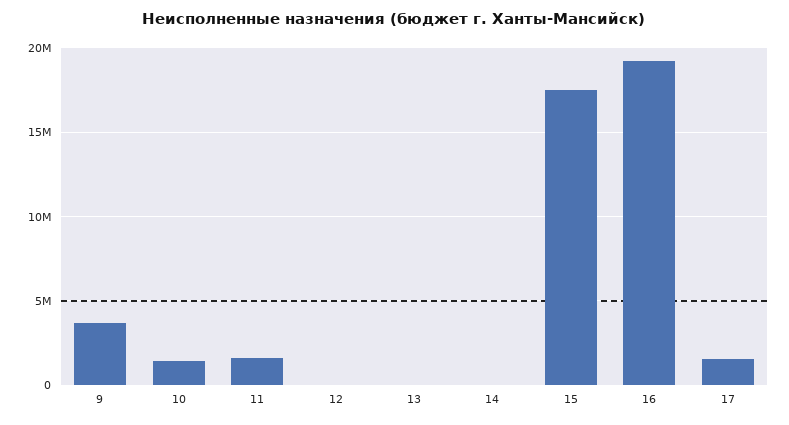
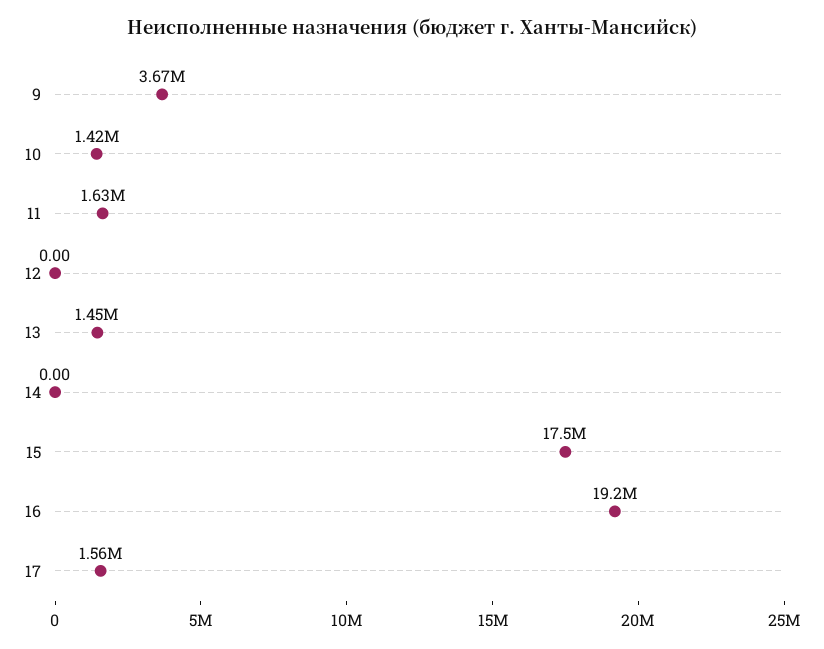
13: 0 -> 1450000

